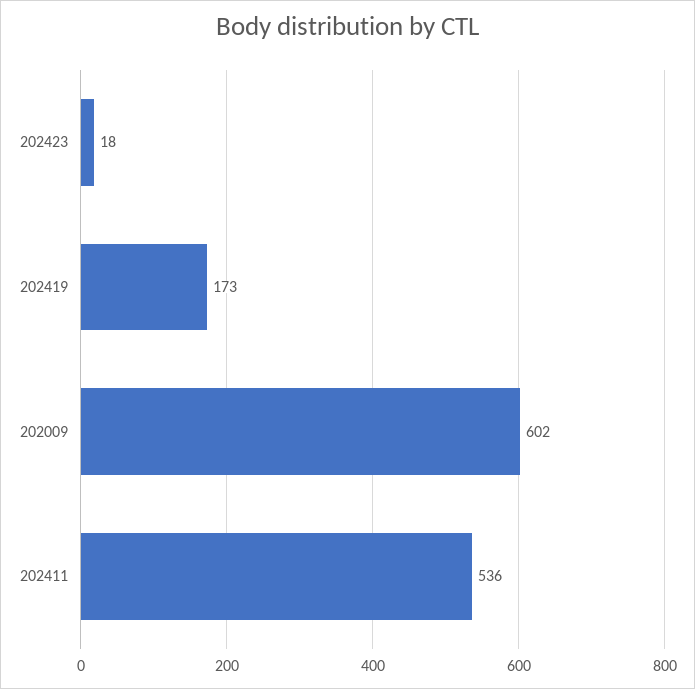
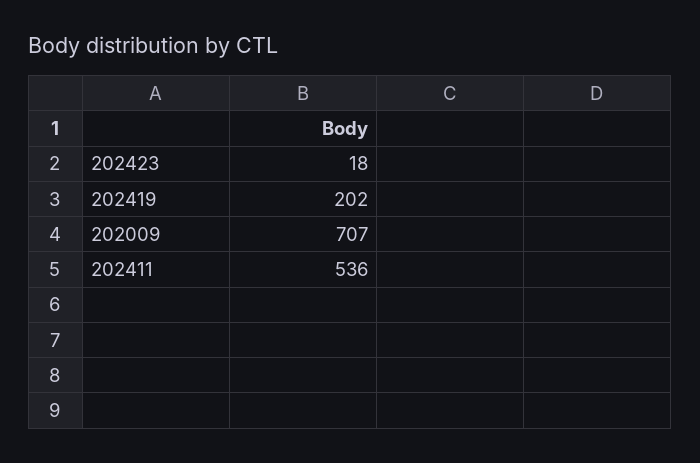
202419: 173 -> 202
202009: 602 -> 707

